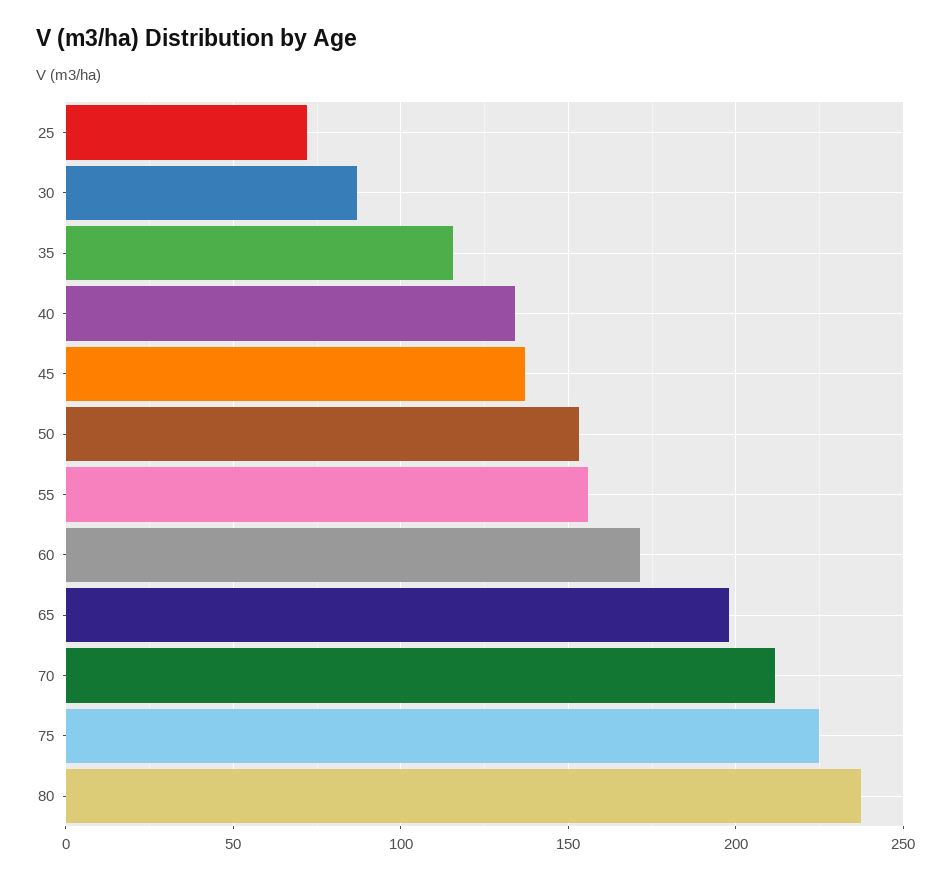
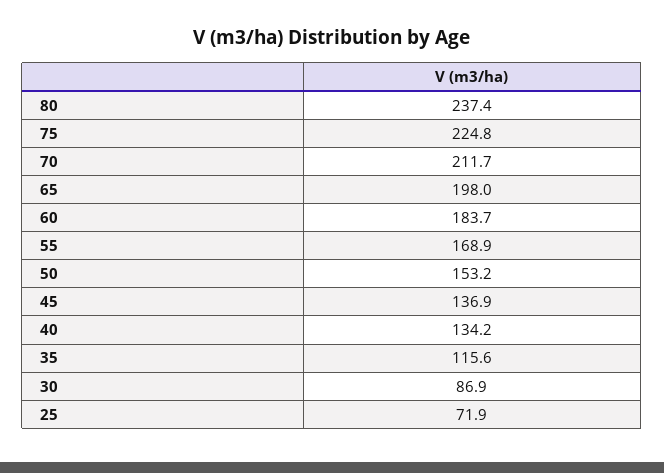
55: 155 -> 168.9
60: 170 -> 183.7

